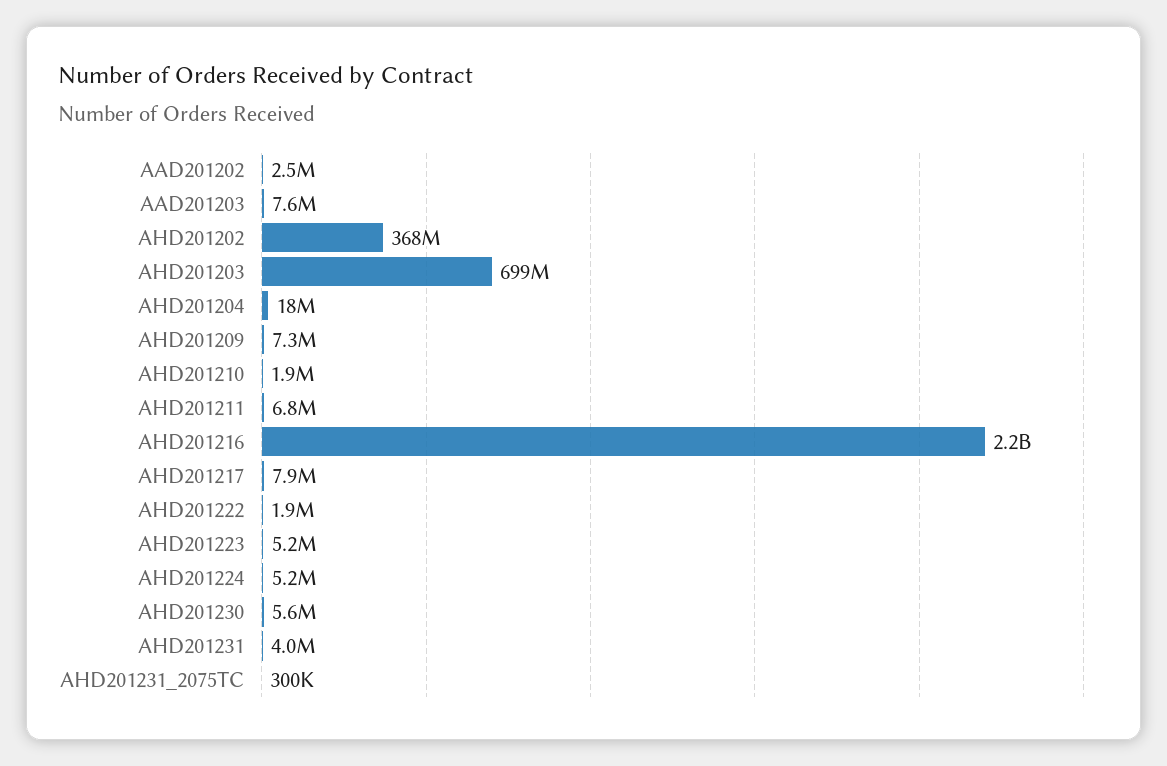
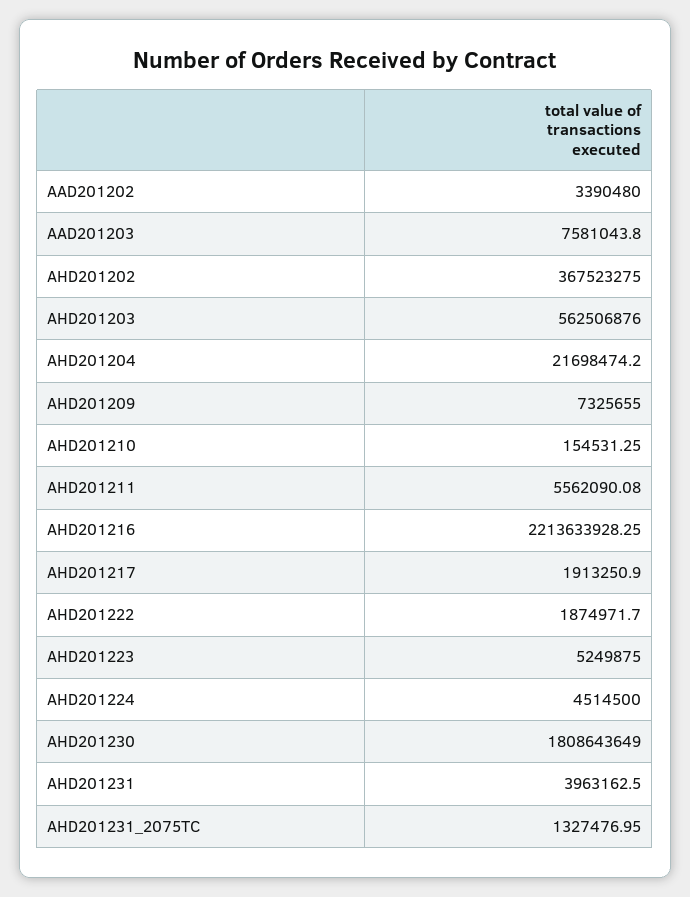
AAD201202: 2500000 -> 3390480
AHD201203: 699000000 -> 562506876
AHD201204: 18000000 -> 21698474.2
AHD201210: 1900000 -> 154531.25
AHD201211: 6800000 -> 5562090.08
AHD201217: 7900000 -> 1913250.9
AHD201224: 5200000 -> 4514500
AHD201230: 5600000 -> 1808643649
AHD201231_2075TC: 300000 -> 1327476.95

